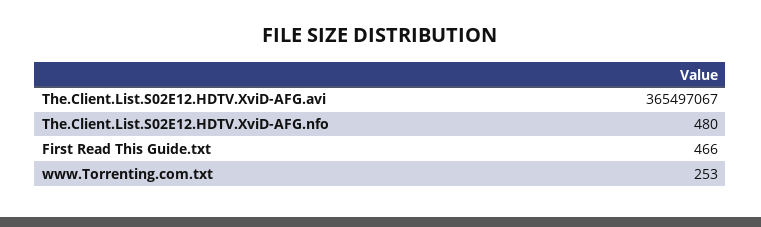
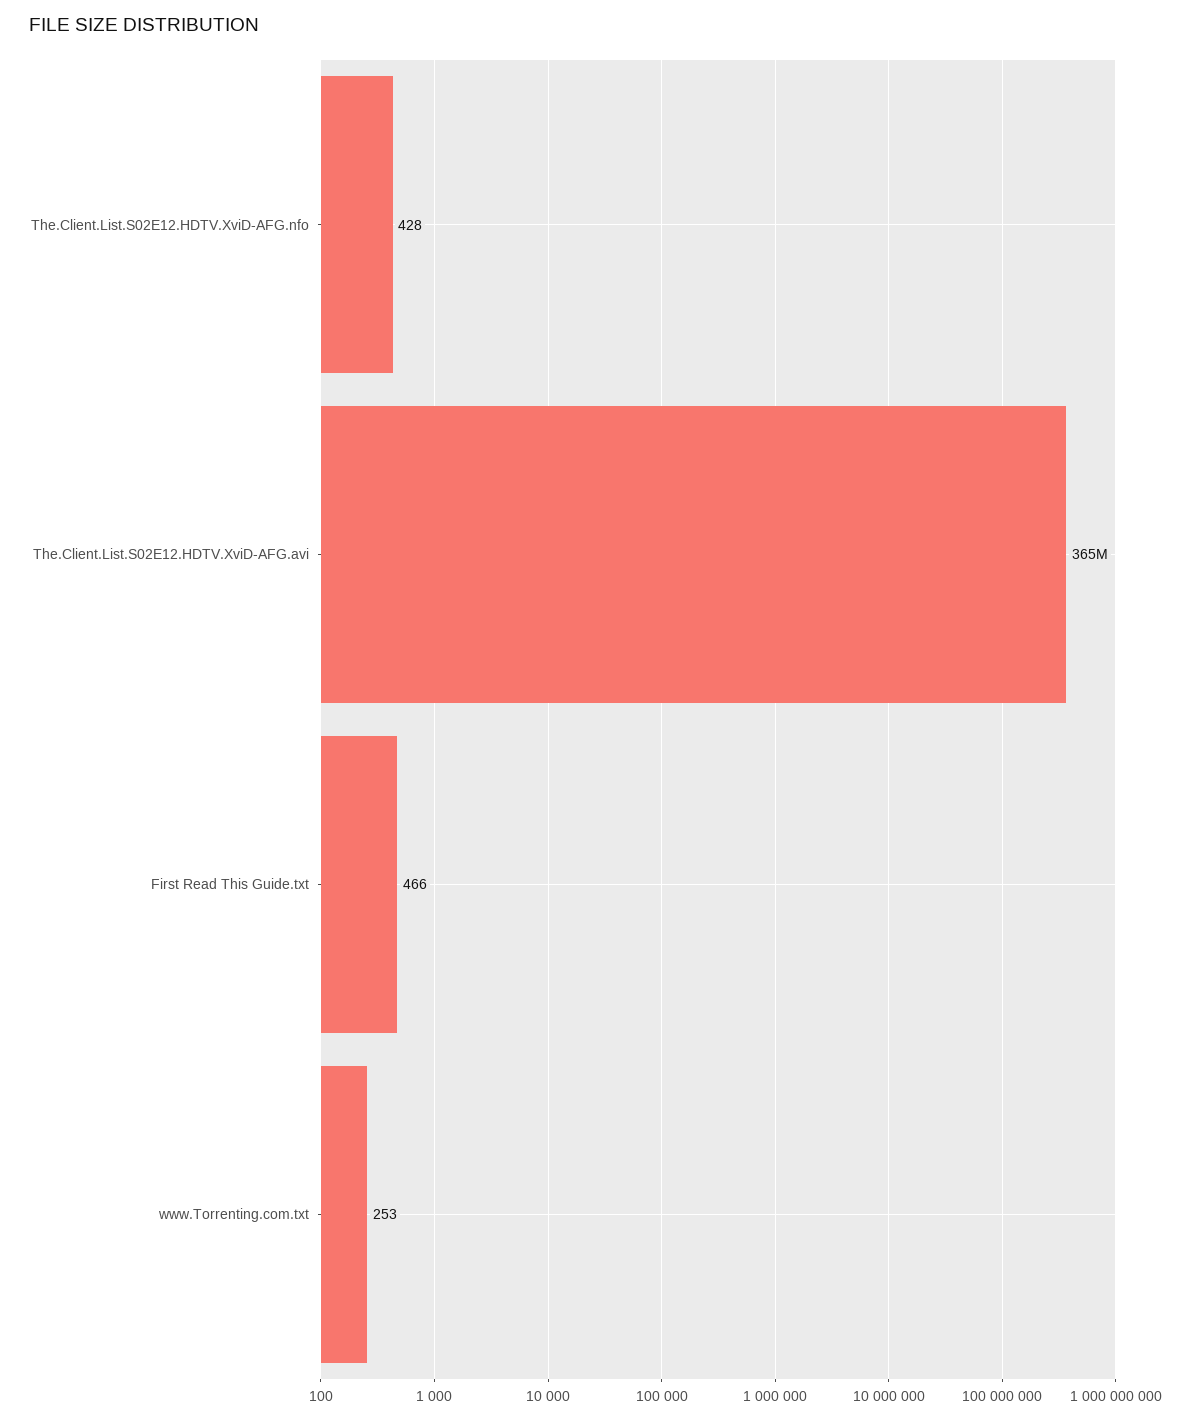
The.Client.List.S02E12.HDTV.XviD-AFG.nfo: 480 -> 428

